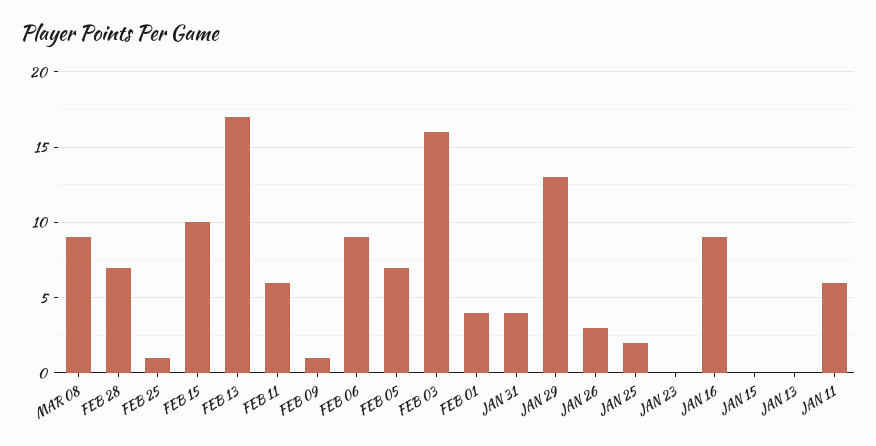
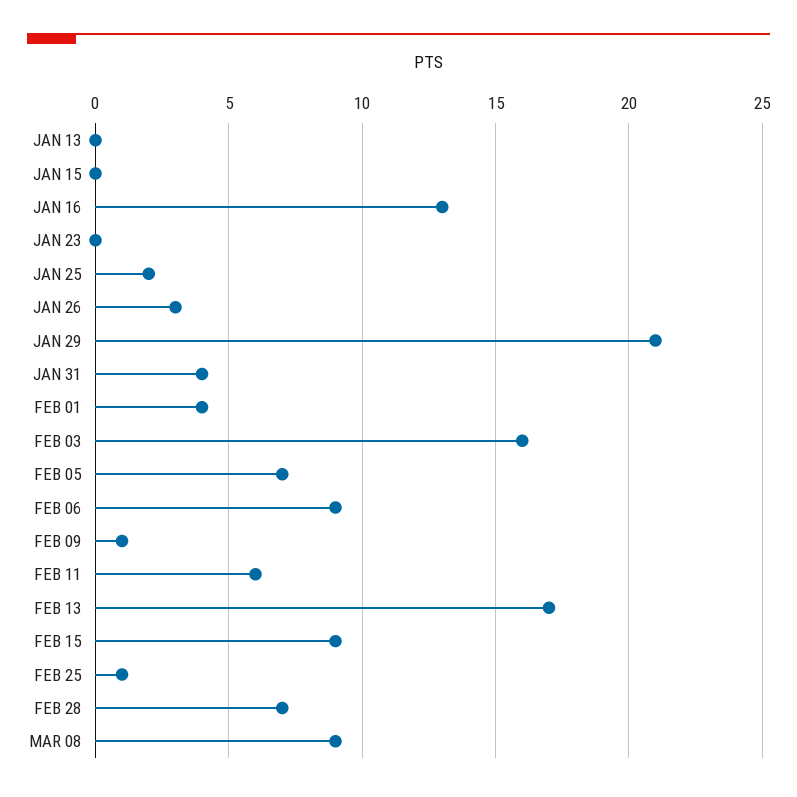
FEB 15: 10 -> 9
JAN 29: 13 -> 21
JAN 16: 9 -> 13
JAN 11: 6 -> none

